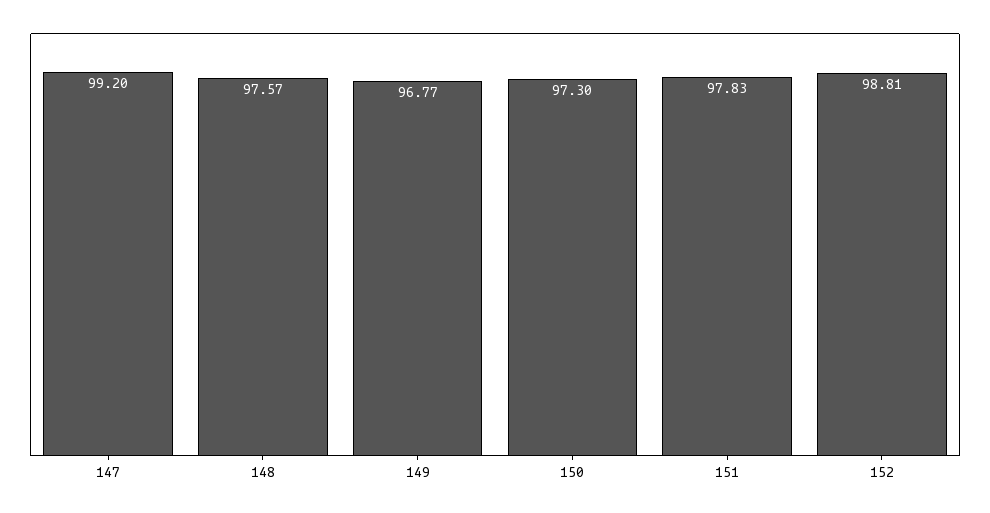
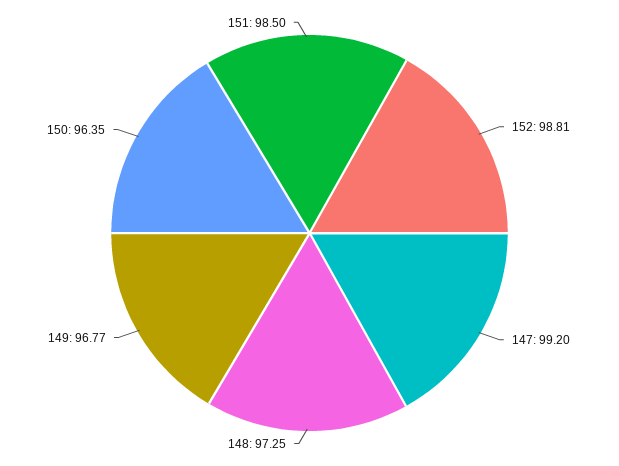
148: 97.57 -> 97.25
150: 97.3 -> 96.35
151: 97.83 -> 98.5

